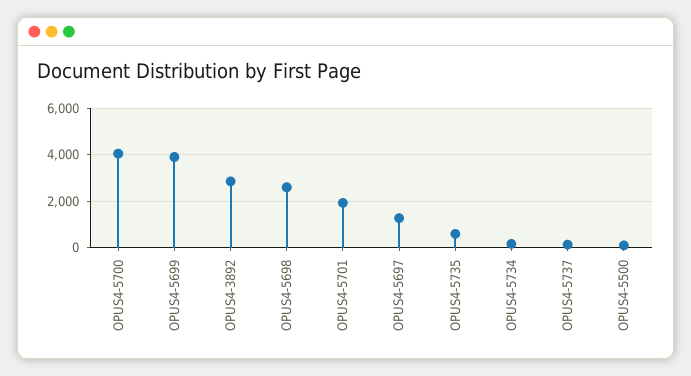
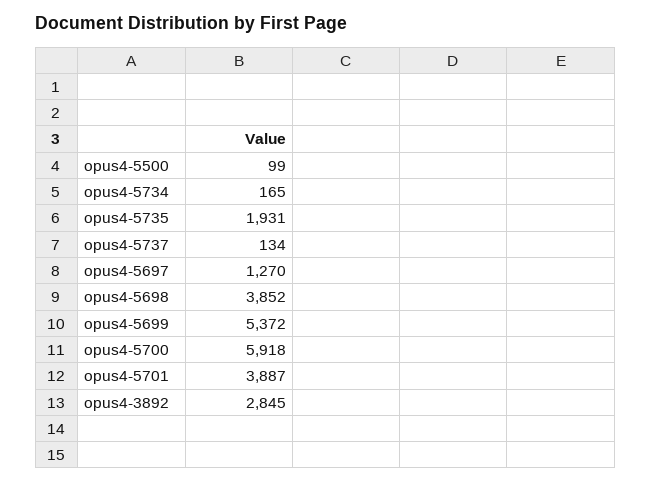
OPUS4-5700: 4000 -> 5918
OPUS4-5699: 4000 -> 5372
OPUS4-5698: 2500 -> 3852
OPUS4-5701: 2000 -> 3887
OPUS4-5735: 500 -> 1931

